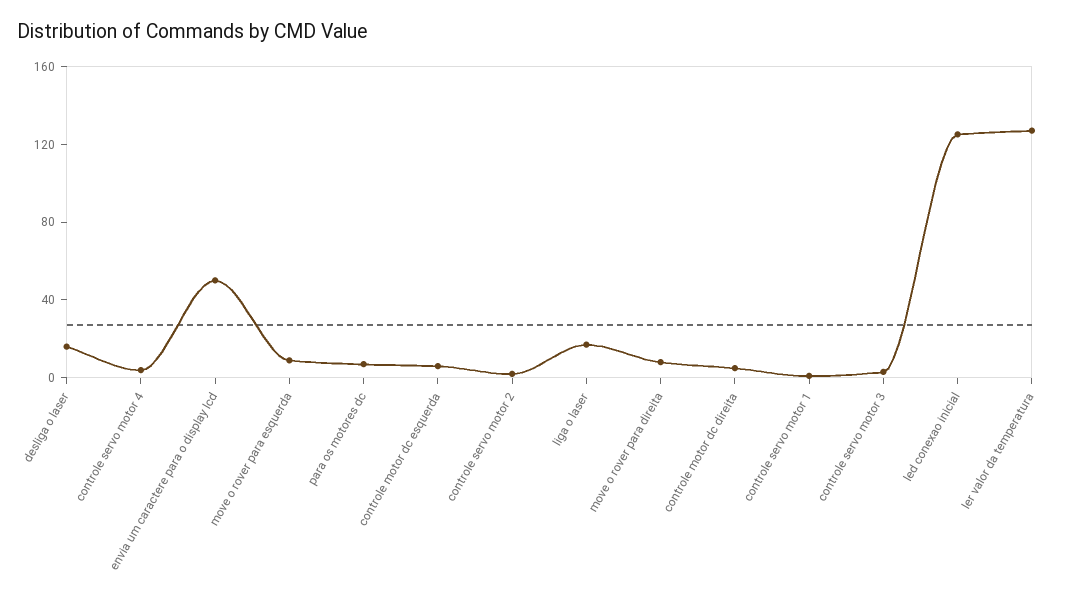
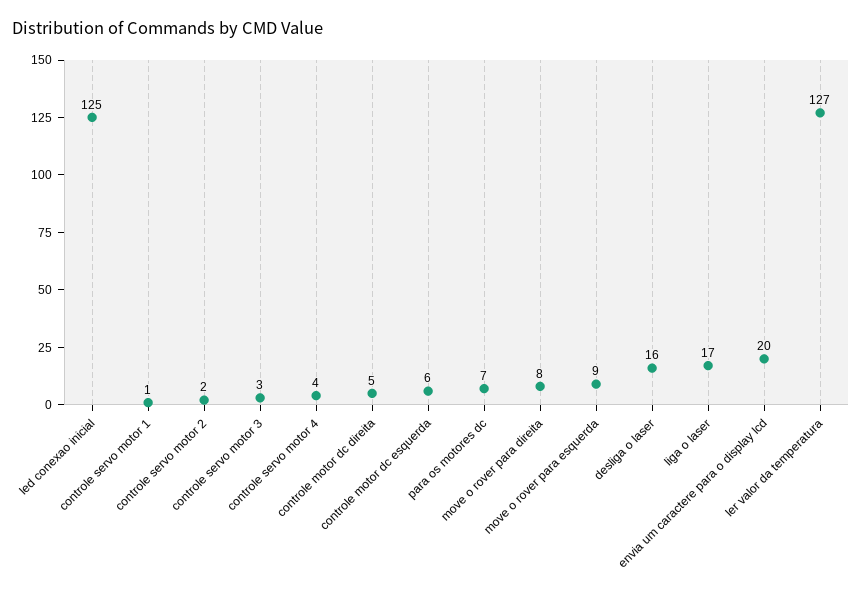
envia um caractere para o display lcd: 50 -> 20

